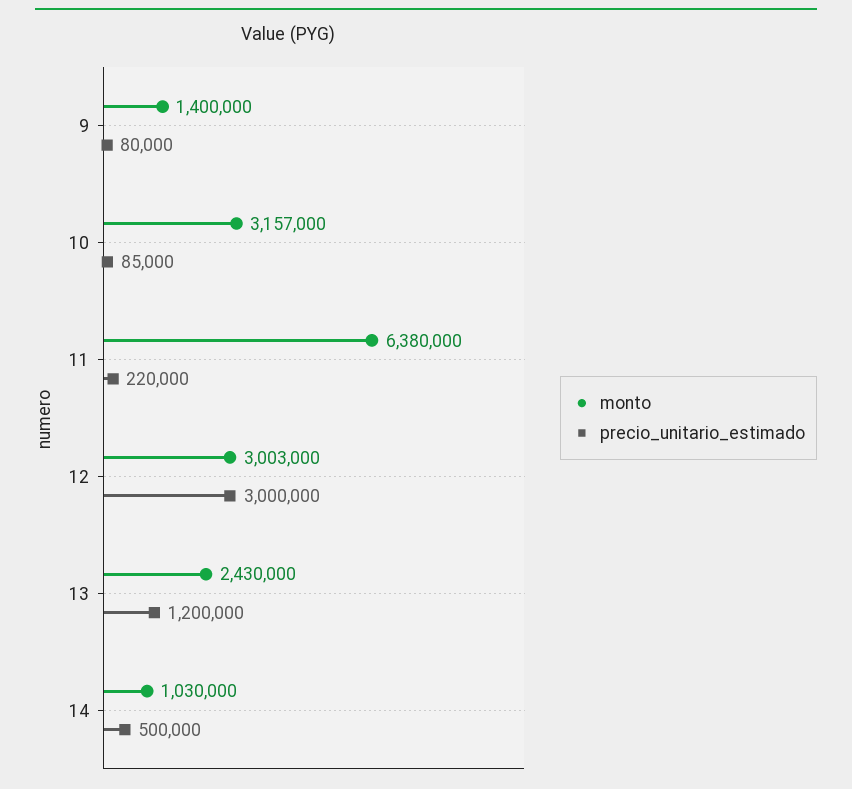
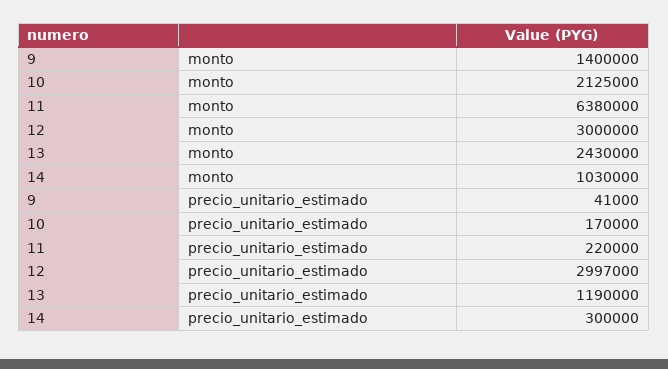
precio_unitario_estimado, 9: 80000 -> 41000
monto, 10: 3157000 -> 2125000
precio_unitario_estimado, 10: 85000 -> 170000
monto, 12: 3003000 -> 3000000
precio_unitario_estimado, 12: 3000000 -> 2997000
precio_unitario_estimado, 13: 1200000 -> 1190000
precio_unitario_estimado, 14: 500000 -> 300000

